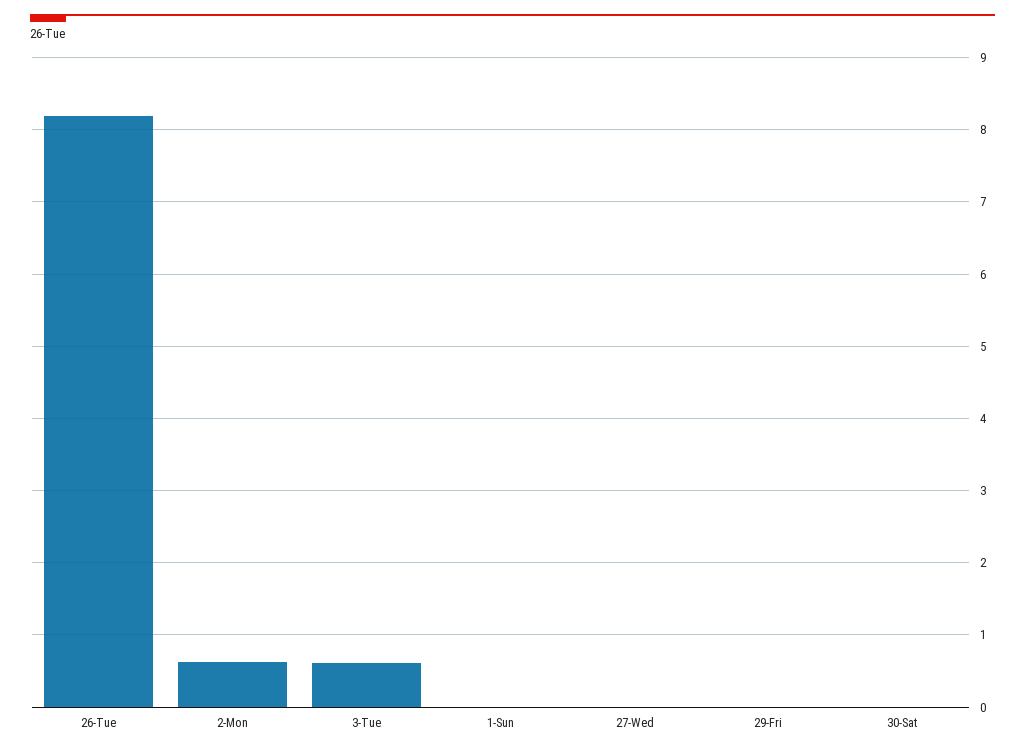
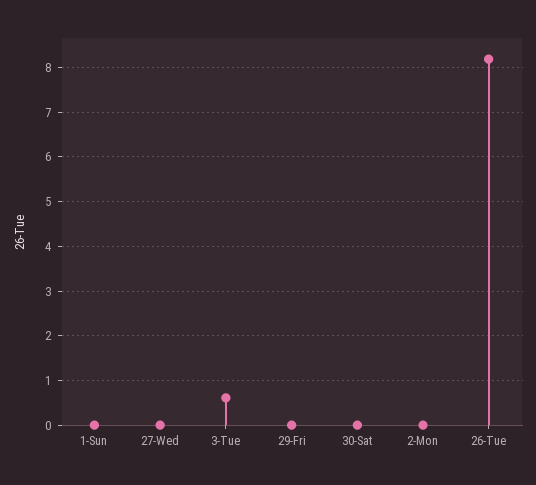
2-Mon: 0.6 -> 0

